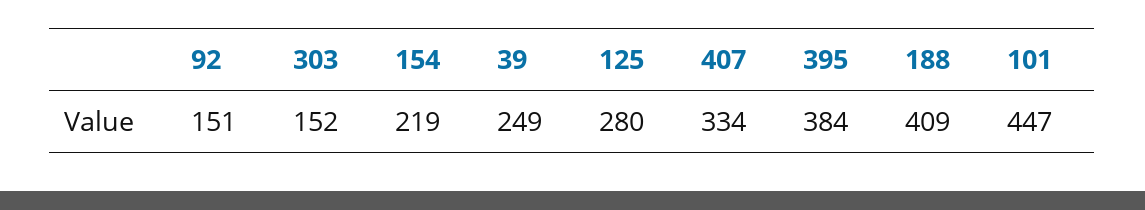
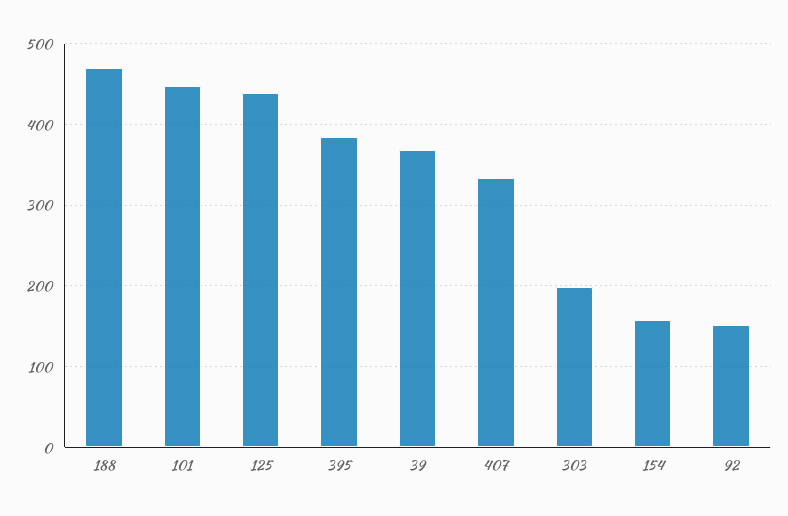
303: 152 -> 200
154: 219 -> 160
39: 249 -> 370
125: 280 -> 440
188: 409 -> 470

